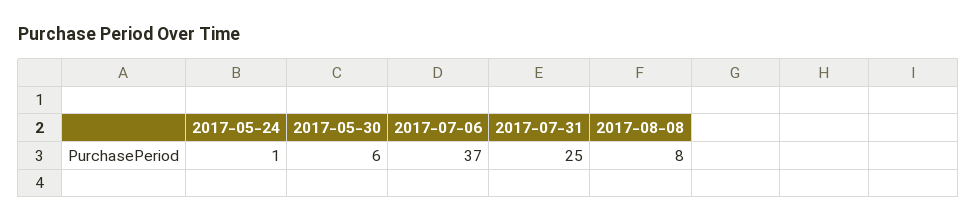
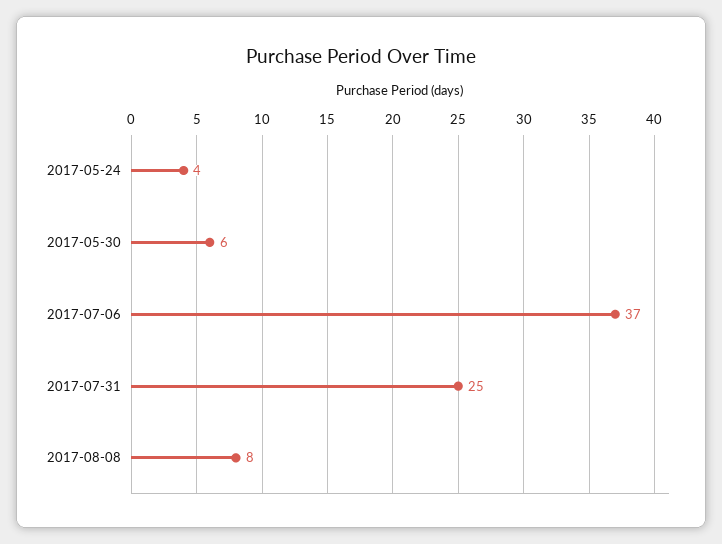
2017-05-24: 1 -> 4

